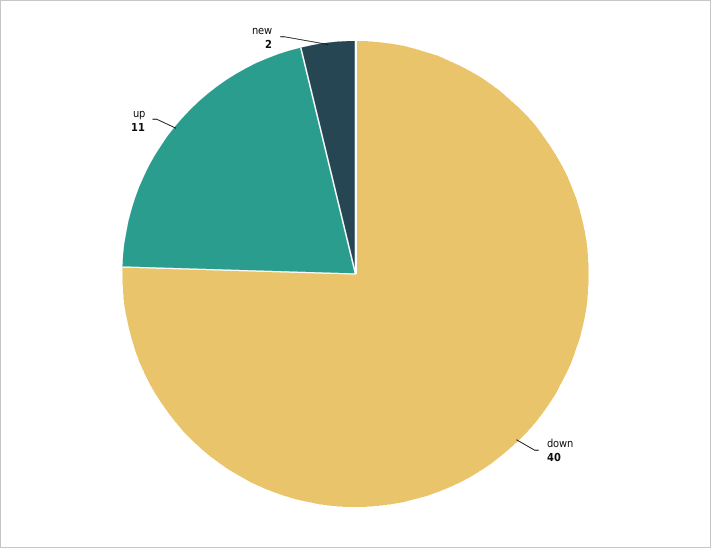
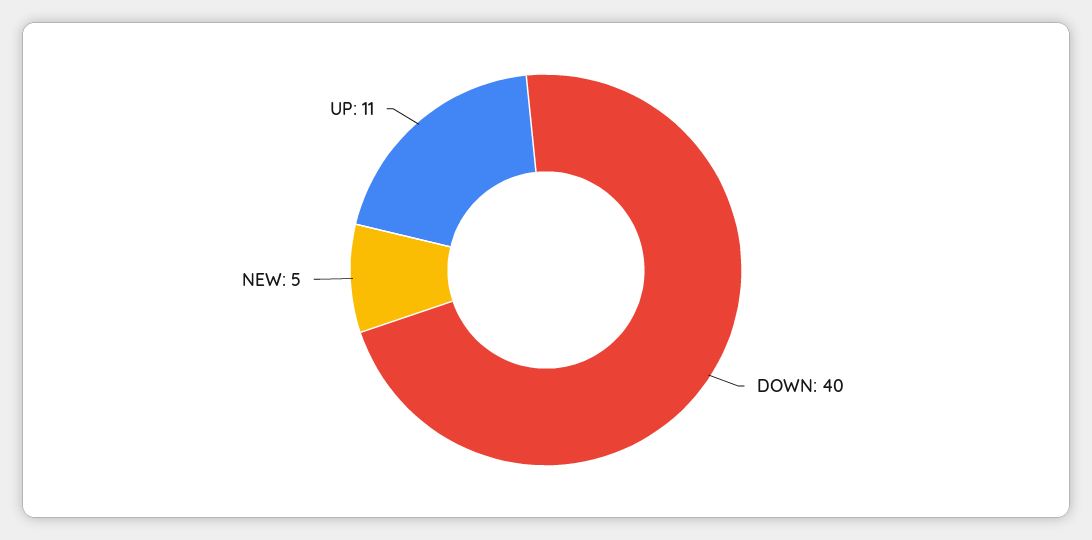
new: 2 -> 5

